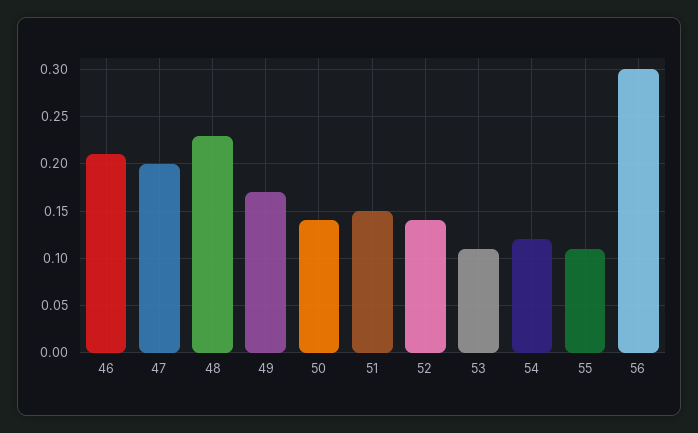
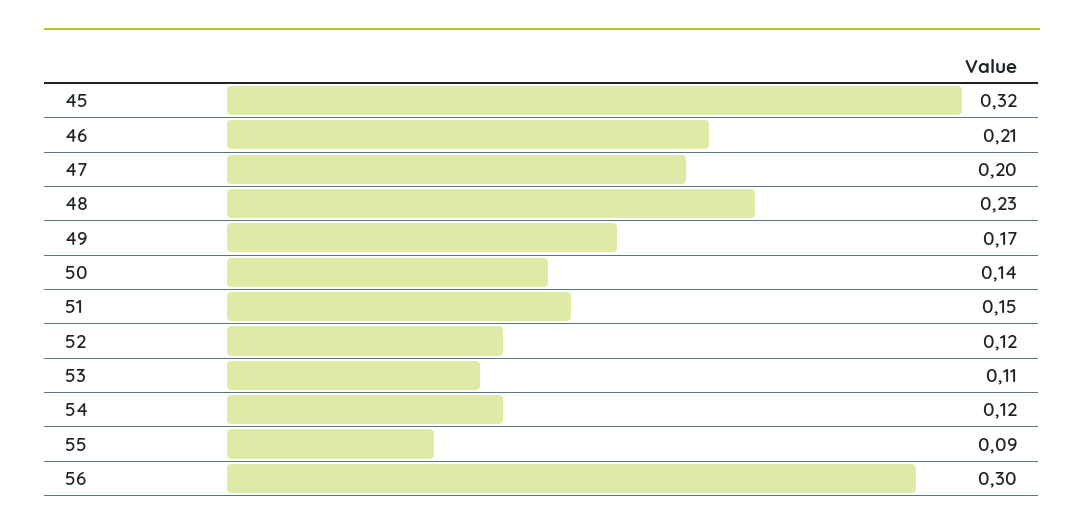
52: 0.14 -> 0.12
55: 0.11 -> 0.09
45: none -> 0.32

